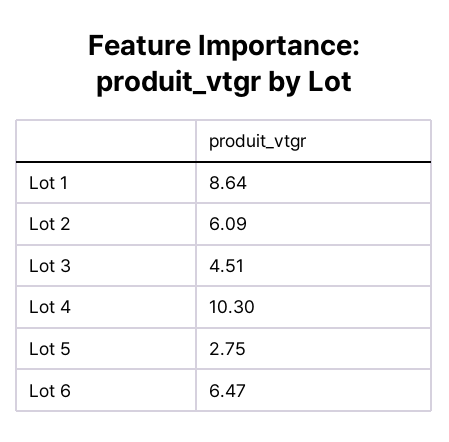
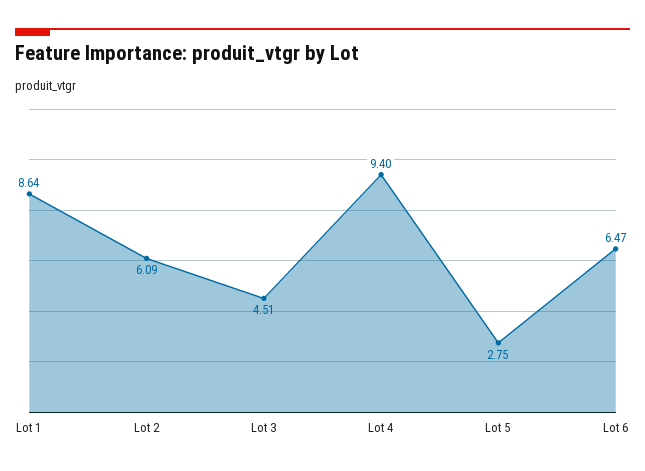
Lot 4: 10.3 -> 9.4

